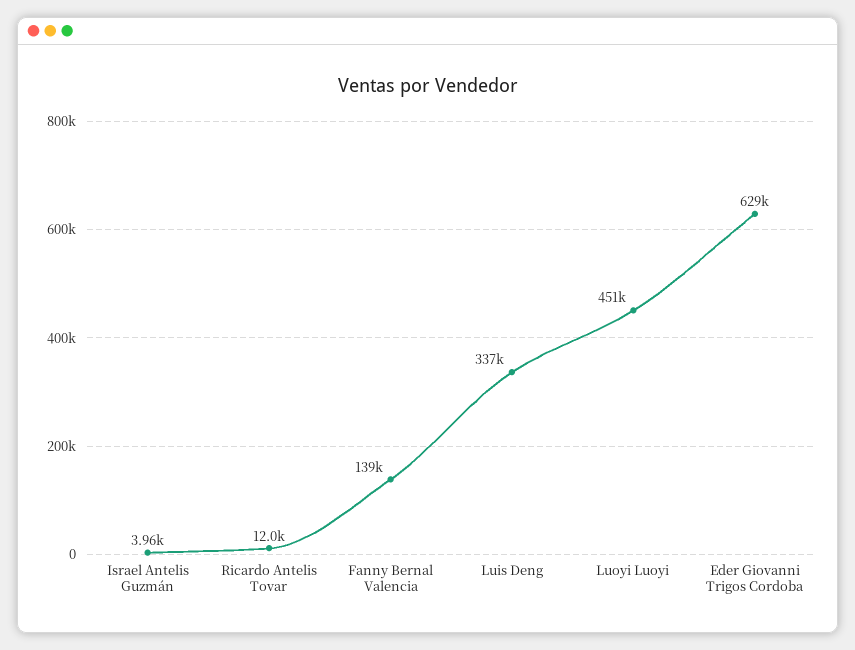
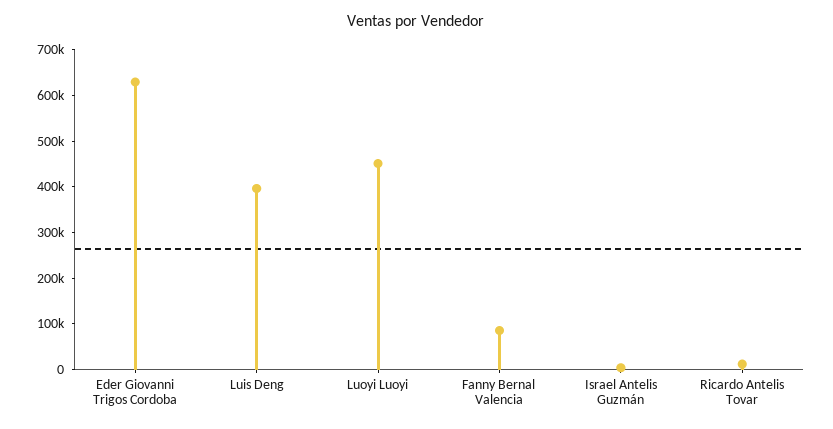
Fanny Bernal Valencia: 139000 -> 80000
Luis Deng: 337000 -> 400000

